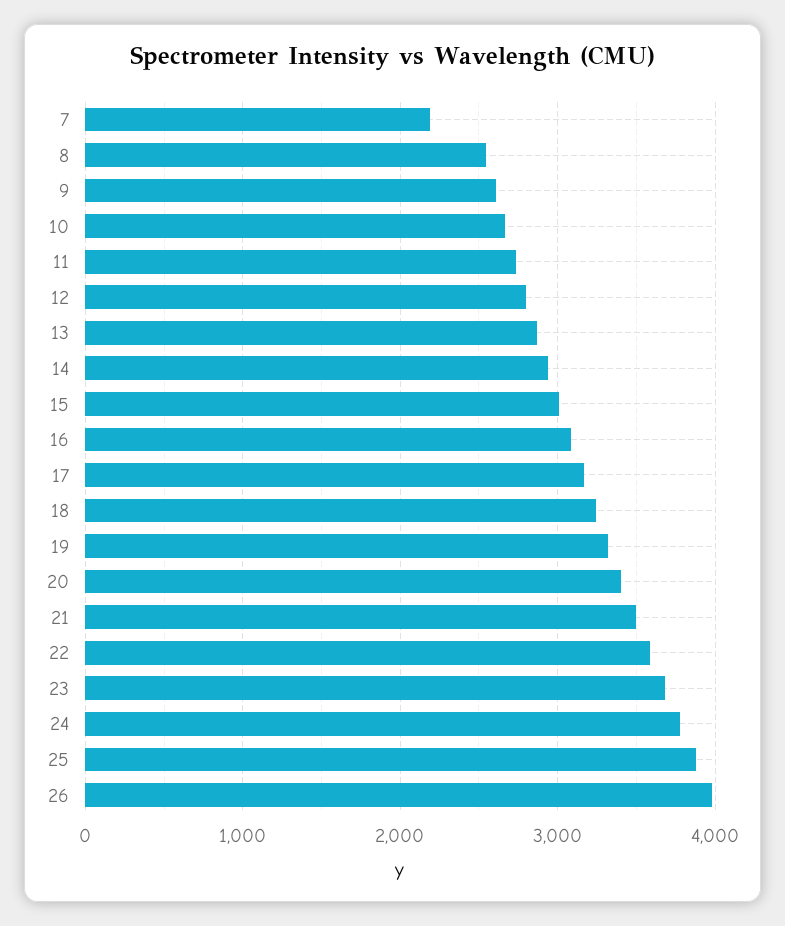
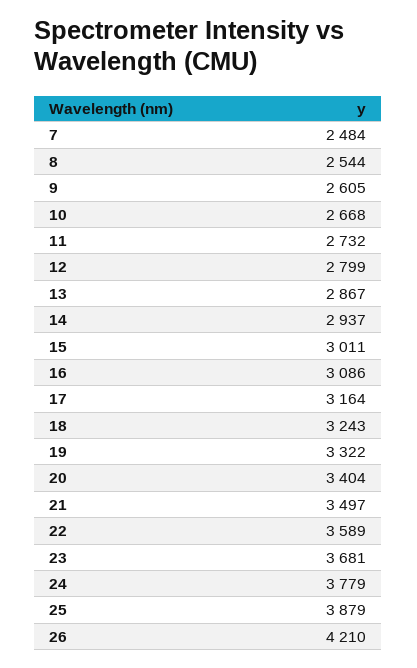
7: 2200 -> 2484
26: 4000 -> 4210

